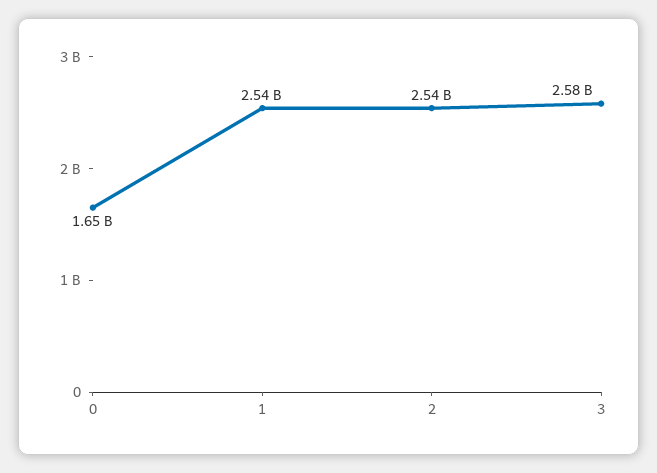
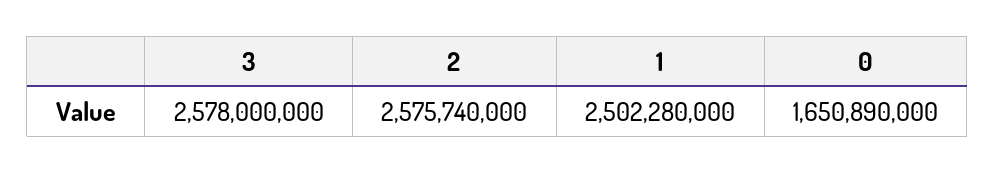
1: 2540000000 -> 2502280000
2: 2540000000 -> 2575740000

